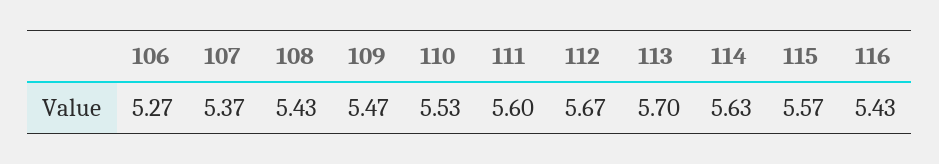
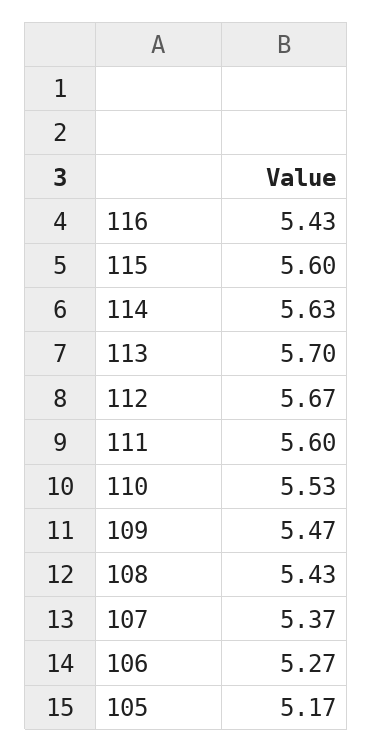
115: 5.57 -> 5.6
105: none -> 5.17

